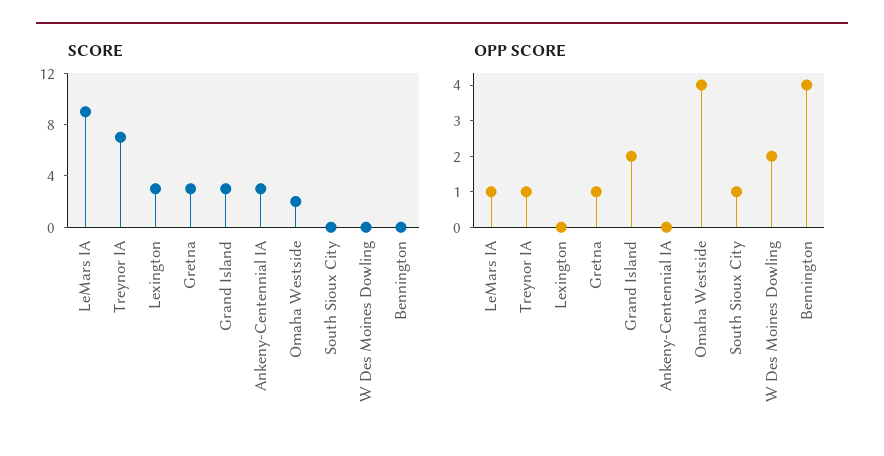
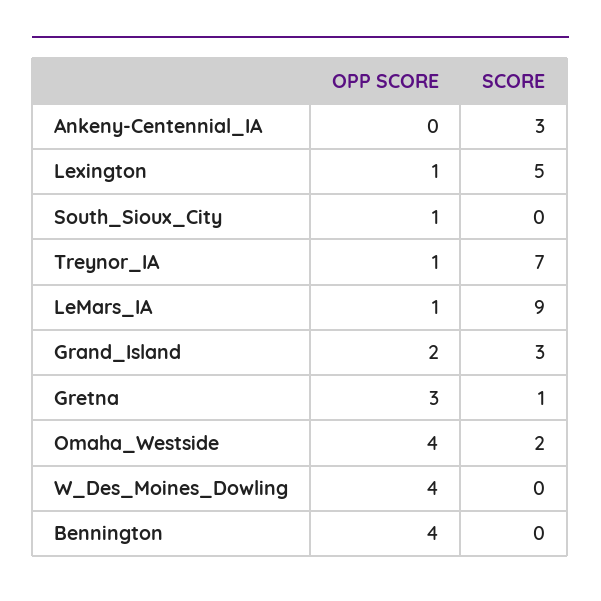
SCORE, Lexington: 3 -> 5
SCORE, Gretna: 3 -> 1
OPP SCORE, Lexington: 0 -> 1
OPP SCORE, Gretna: 1 -> 3
OPP SCORE, W Des Moines Dowling: 2 -> 4

